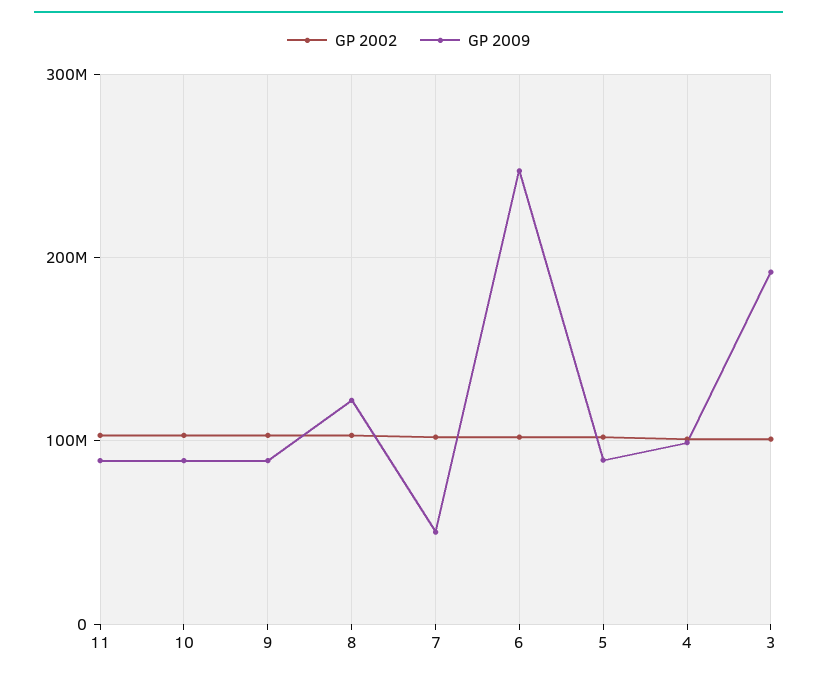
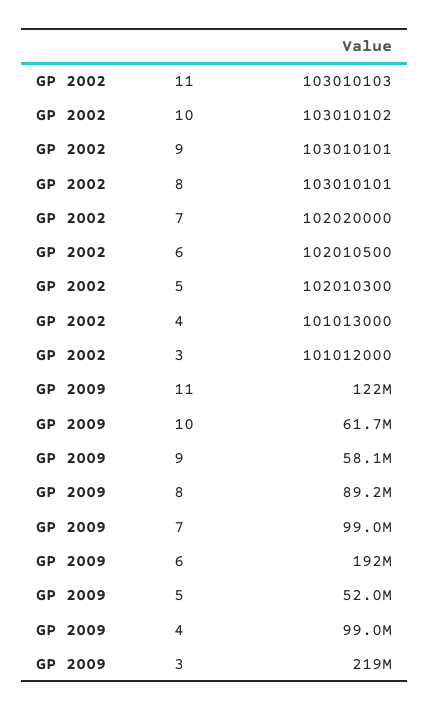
GP 2009, 11: 90000000 -> 122000000
GP 2009, 10: 90000000 -> 61700000
GP 2009, 9: 90000000 -> 58100000
GP 2009, 8: 120000000 -> 89200000
GP 2009, 7: 50000000 -> 99000000
GP 2009, 6: 250000000 -> 192000000
GP 2009, 5: 90000000 -> 52000000
GP 2009, 3: 190000000 -> 219000000

